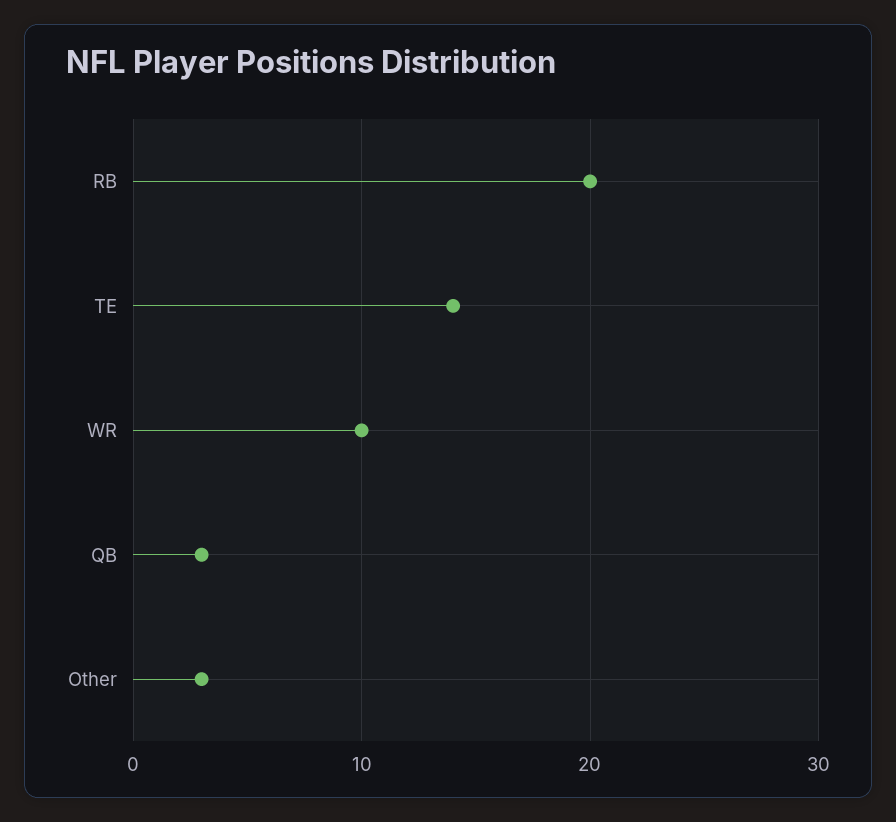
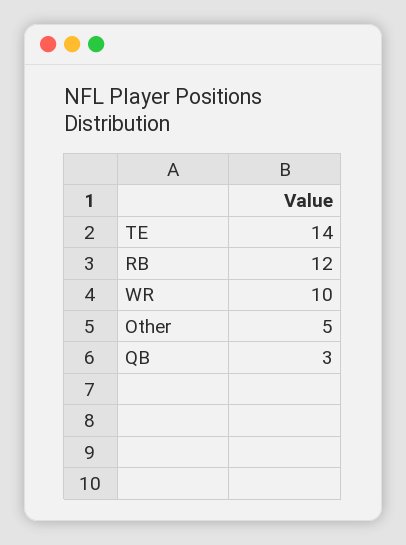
RB: 20 -> 12
Other: 3 -> 5

